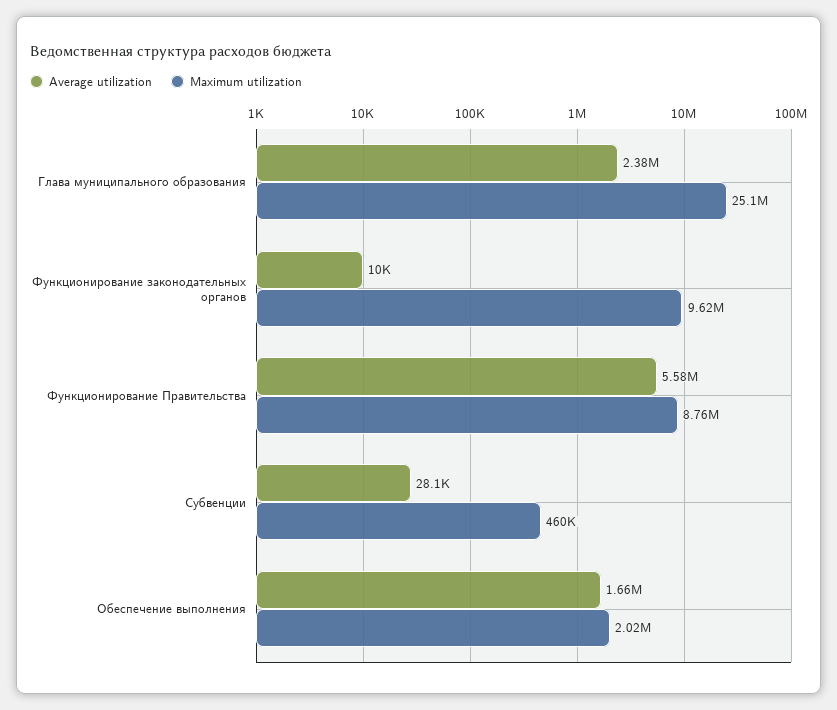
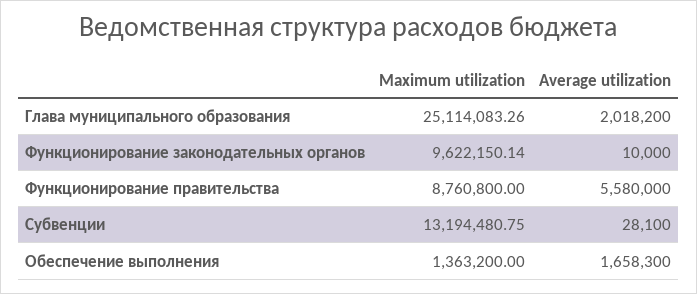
Average utilization, Глава муниципального образования: 2380000 -> 2018200
Maximum utilization, Субвенции: 460000 -> 13194480.75
Maximum utilization, Обеспечение выполнения: 2020000 -> 1363200

